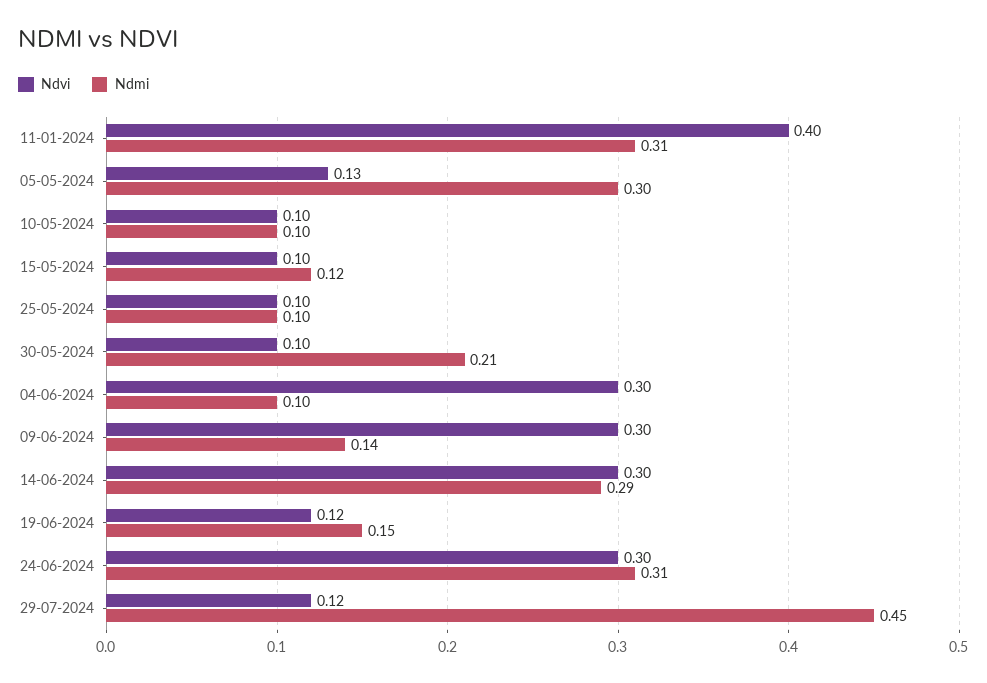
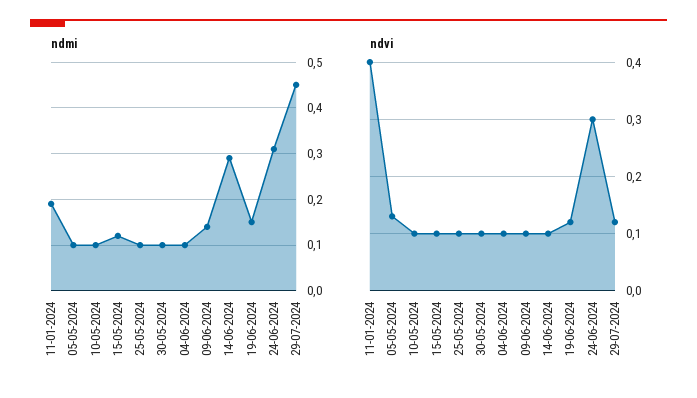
Ndmi, 11-01-2024: 0.31 -> 0.2
Ndmi, 05-05-2024: 0.3 -> 0.1
Ndmi, 30-05-2024: 0.21 -> 0.1
Ndvi, 04-06-2024: 0.3 -> 0.1
Ndvi, 09-06-2024: 0.3 -> 0.1
Ndvi, 14-06-2024: 0.3 -> 0.1

